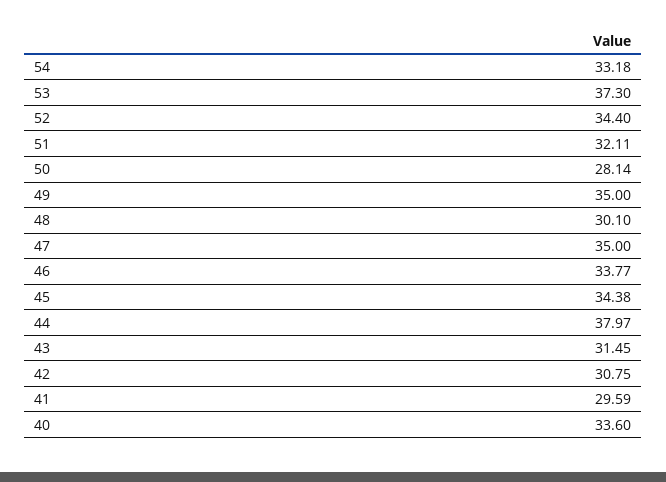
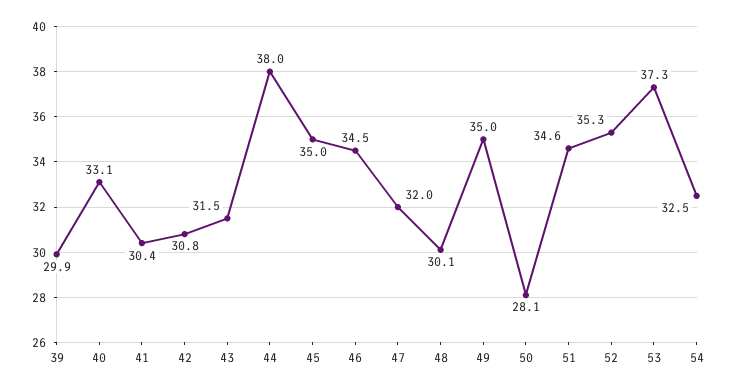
54: 33.18 -> 32.5
52: 34.4 -> 35.3
51: 32.11 -> 34.6
47: 35 -> 32
46: 33.77 -> 34.5
45: 34.38 -> 35
41: 29.59 -> 30.4
40: 33.6 -> 33.1
39: none -> 29.9

